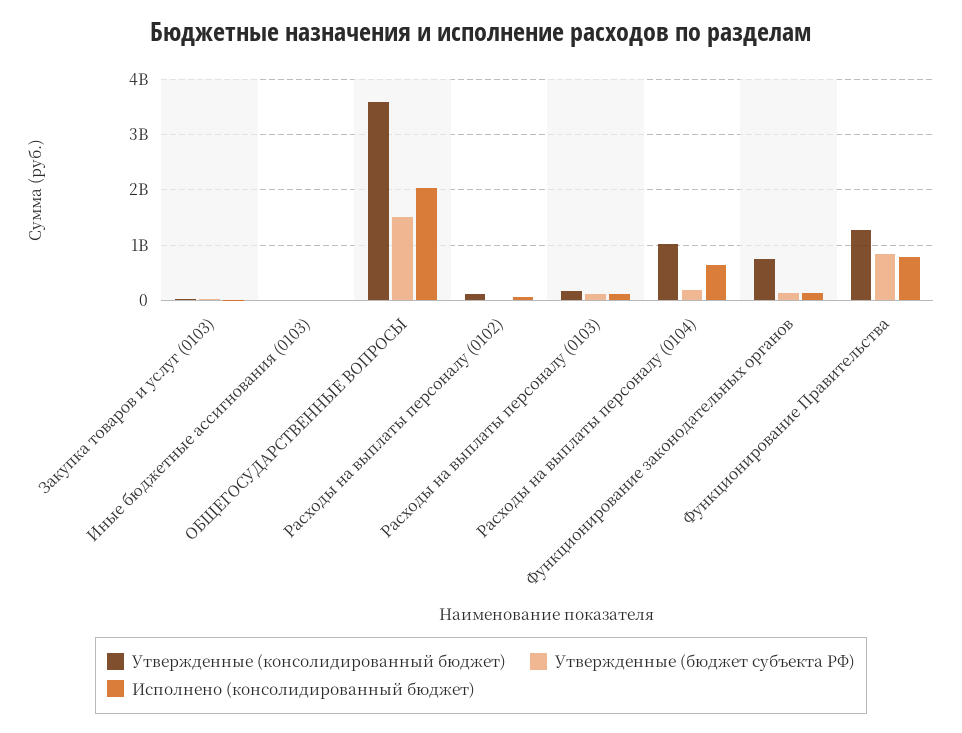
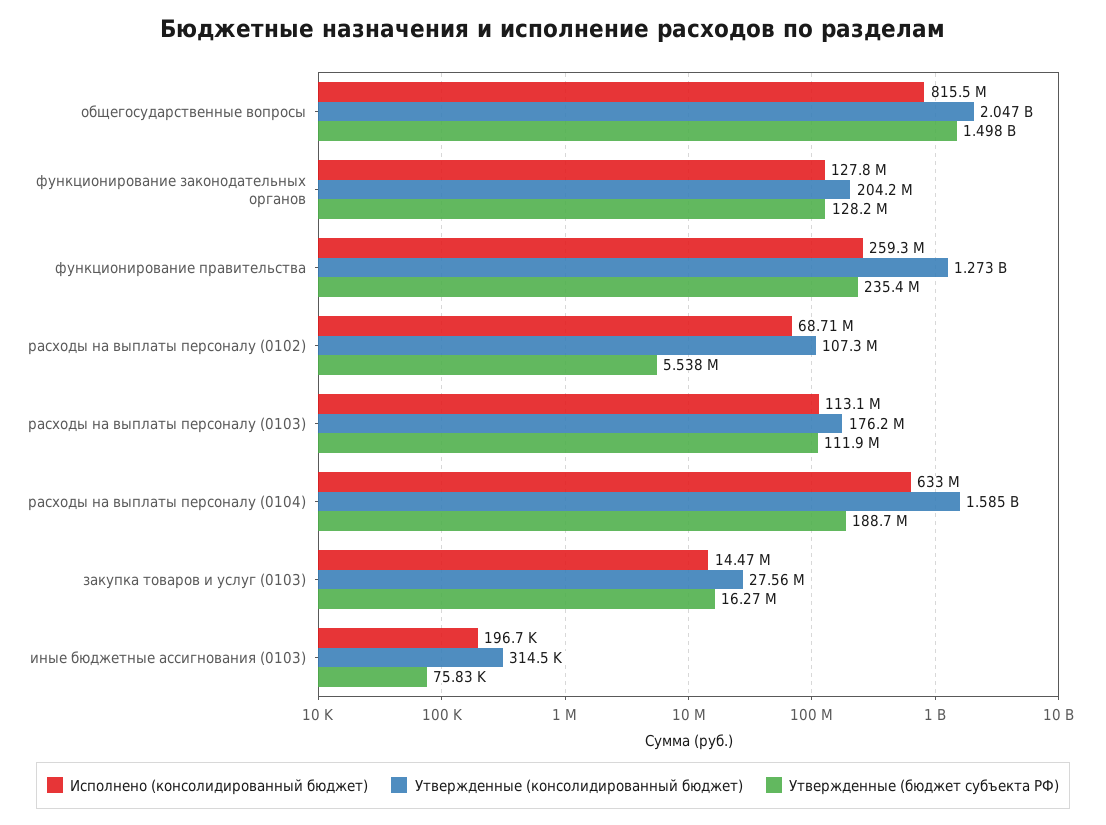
Утвержденные (консолидированный бюджет), ОБЩЕГОСУДАРСТВЕННЫЕ ВОПРОСЫ: 3600000000 -> 2047000000
Исполнено (консолидированный бюджет), ОБЩЕГОСУДАРСТВЕННЫЕ ВОПРОСЫ: 2000000000 -> 815500000
Утвержденные (консолидированный бюджет), Расходы на выплаты персоналу (0104): 1000000000 -> 1585000000
Утвержденные (консолидированный бюджет), Функционирование законодательных органов: 800000000 -> 204200000
Утвержденные (бюджет субъекта РФ), Функционирование Правительства: 800000000 -> 235400000
Исполнено (консолидированный бюджет), Функционирование Правительства: 800000000 -> 259300000

